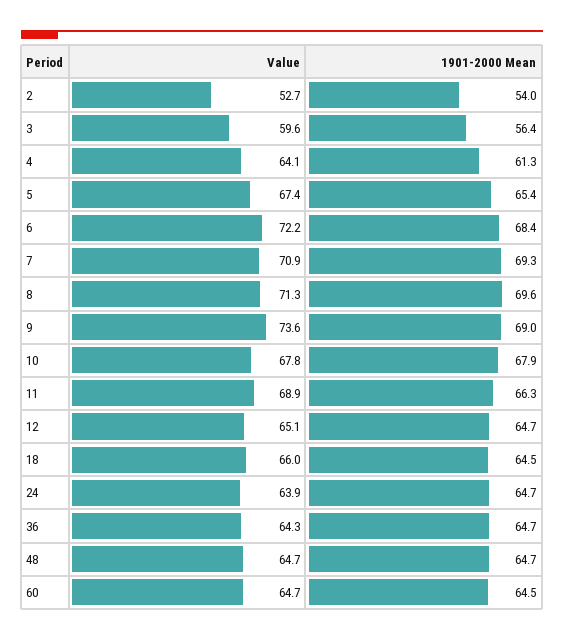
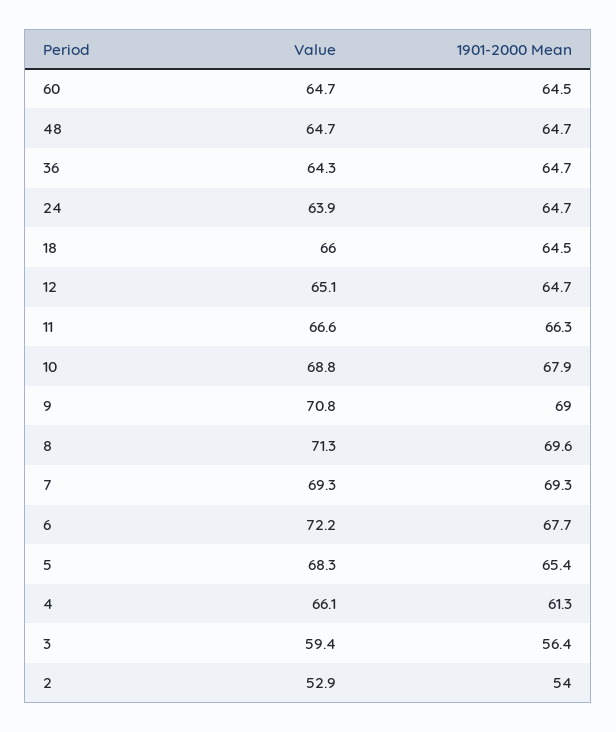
Value, 2: 52.7 -> 52.9
Value, 3: 59.6 -> 59.4
Value, 4: 64.1 -> 66.1
Value, 5: 67.4 -> 68.3
1901-2000 Mean, 6: 68.4 -> 67.7
Value, 7: 70.9 -> 69.3
Value, 9: 73.6 -> 70.8
Value, 10: 67.8 -> 68.8
Value, 11: 68.9 -> 66.6

